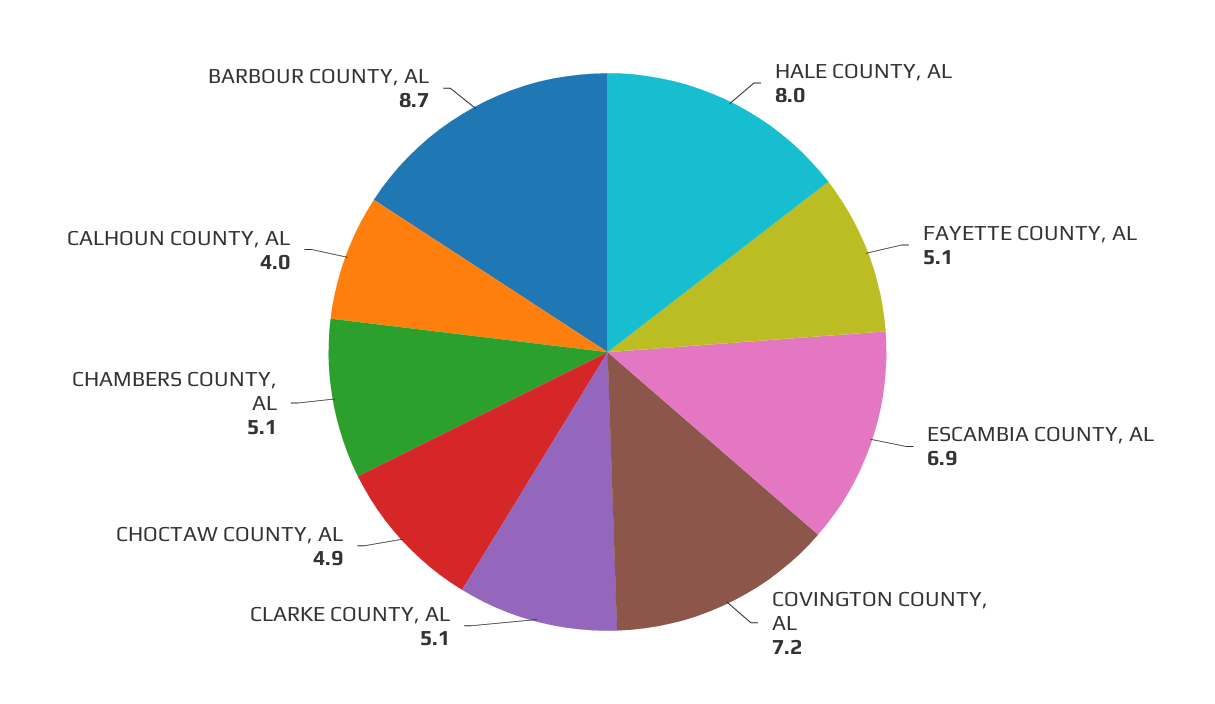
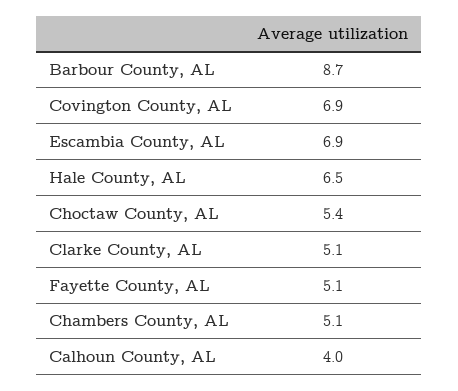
HALE COUNTY, AL: 8 -> 6.5
COVINGTON COUNTY, AL: 7.2 -> 6.9
CHOCTAW COUNTY, AL: 4.9 -> 5.4

